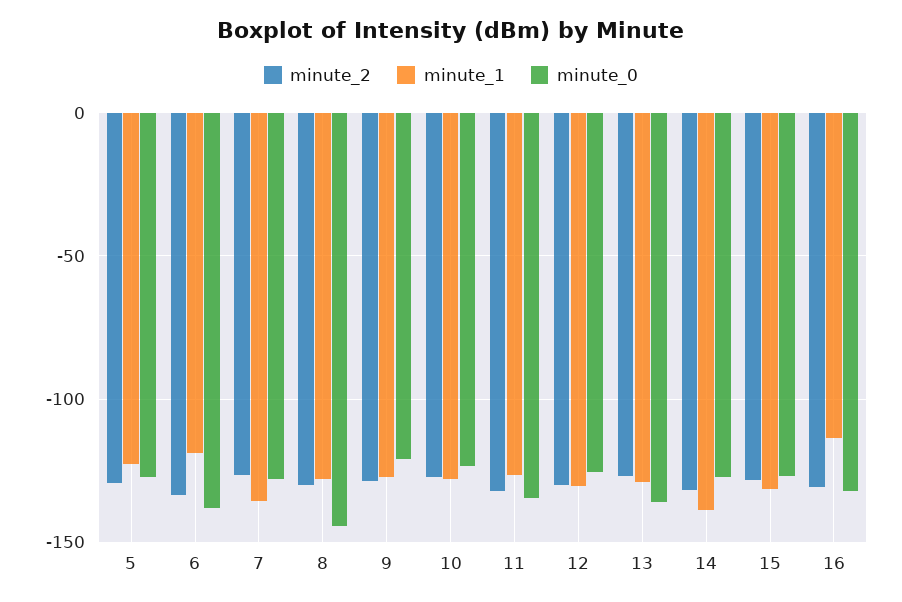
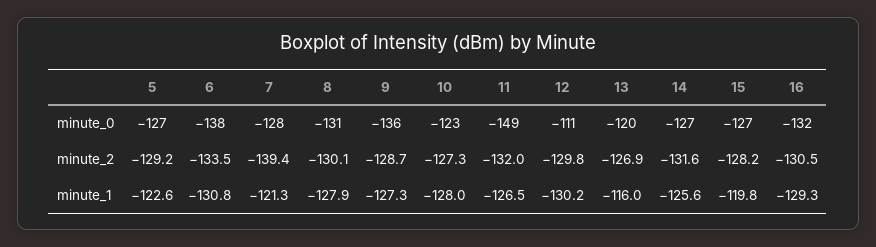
minute_1, 6: -120 -> -130.8
minute_2, 7: -125 -> -139.4
minute_1, 7: -135 -> -121.3
minute_0, 8: -145 -> -131
minute_0, 9: -120 -> -136
minute_0, 11: -135 -> -149
minute_0, 12: -125 -> -111
minute_1, 13: -130 -> -116
minute_0, 13: -135 -> -120
minute_1, 14: -140 -> -125.6
minute_1, 15: -130 -> -119.8
minute_1, 16: -115 -> -129.3

